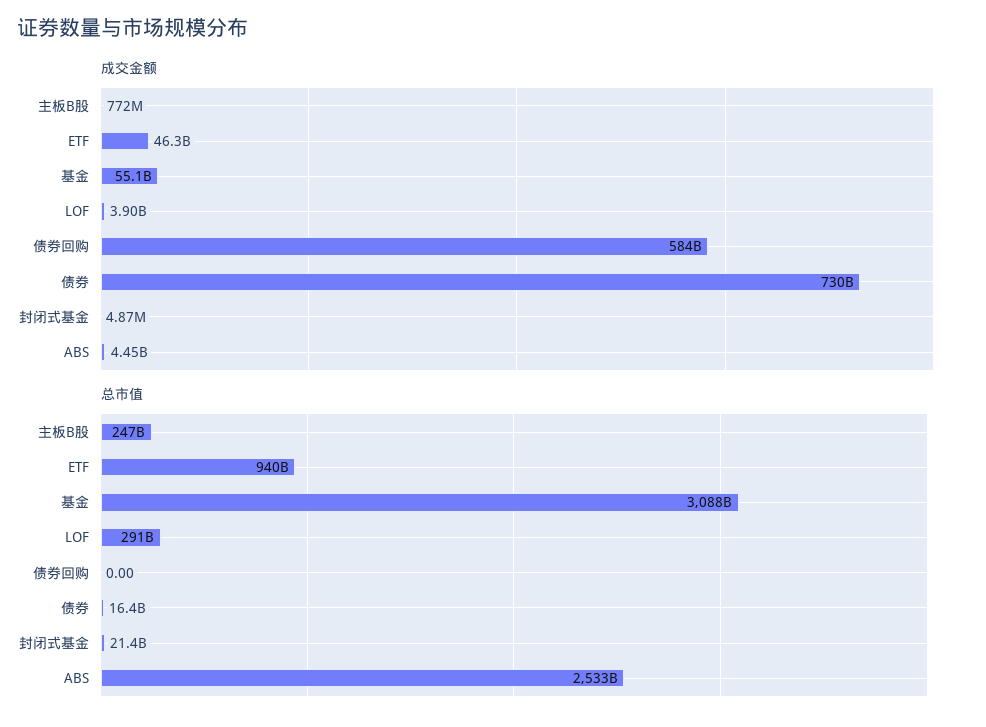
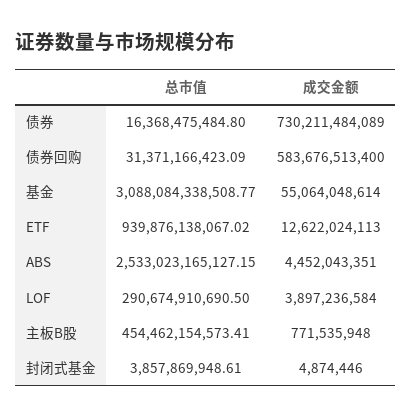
成交金额, ETF: 46300000000 -> 12622024113
总市值, 主板B股: 247000000000 -> 454462154573.41
总市值, 债券回购: 0 -> 31371166423.09
总市值, 封闭式基金: 21400000000 -> 3857869948.61

